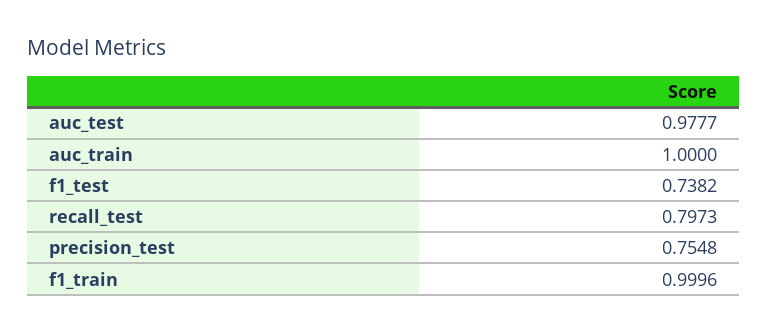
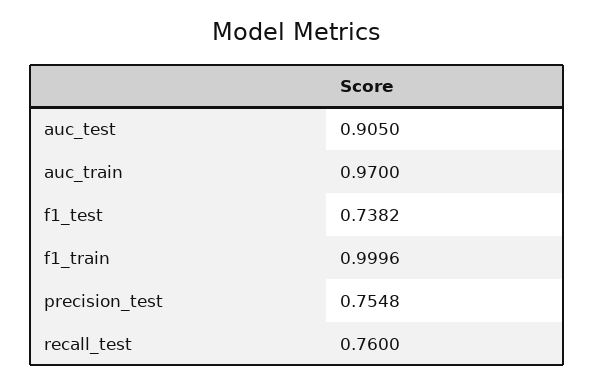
auc_test: 0.9777 -> 0.905
auc_train: 1 -> 0.97
recall_test: 0.7973 -> 0.76

